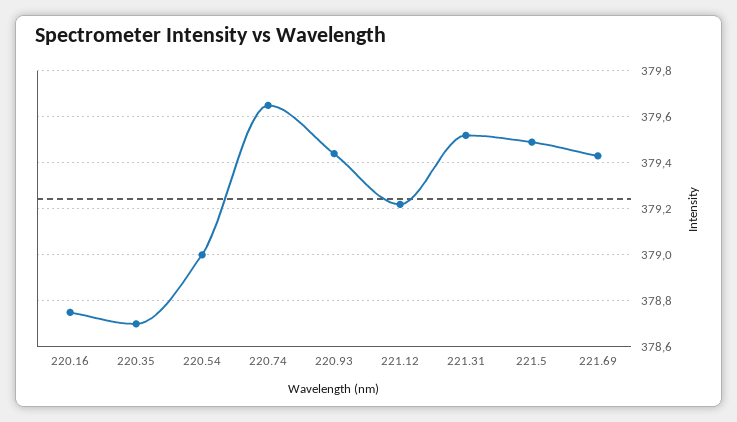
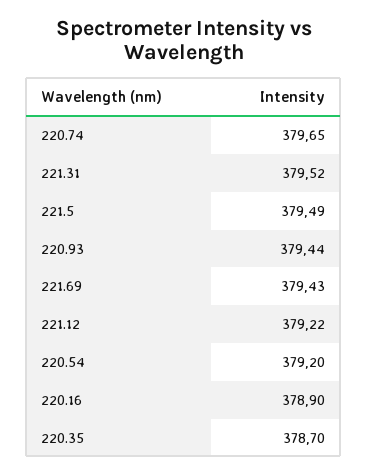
220.16: 378.75 -> 378.9
220.54: 379 -> 379.2

